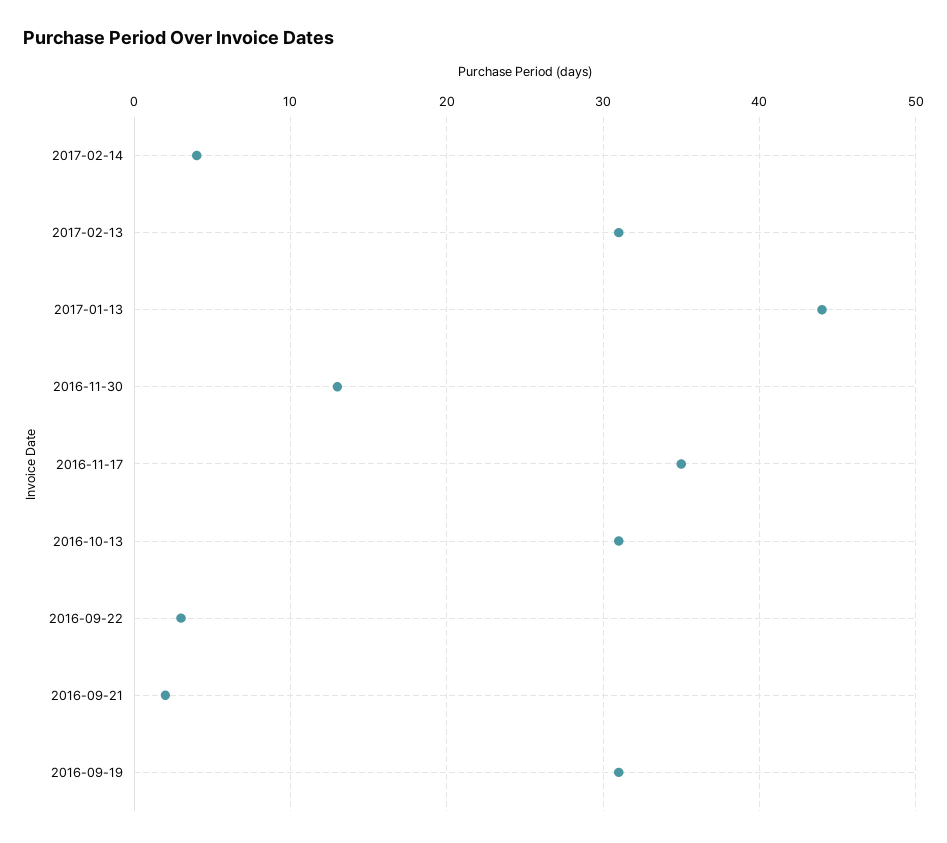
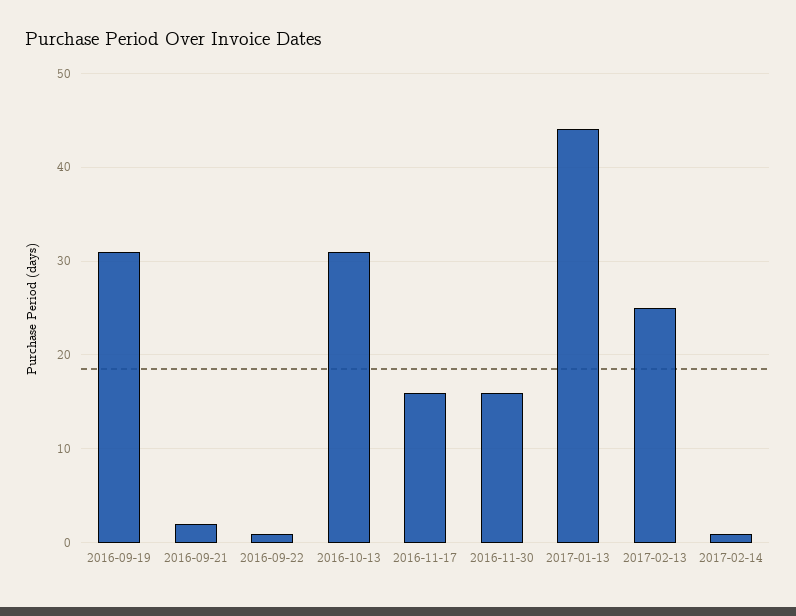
2017-02-14: 4 -> 1
2017-02-13: 31 -> 25
2016-11-30: 13 -> 16
2016-11-17: 35 -> 16
2016-09-22: 3 -> 1

